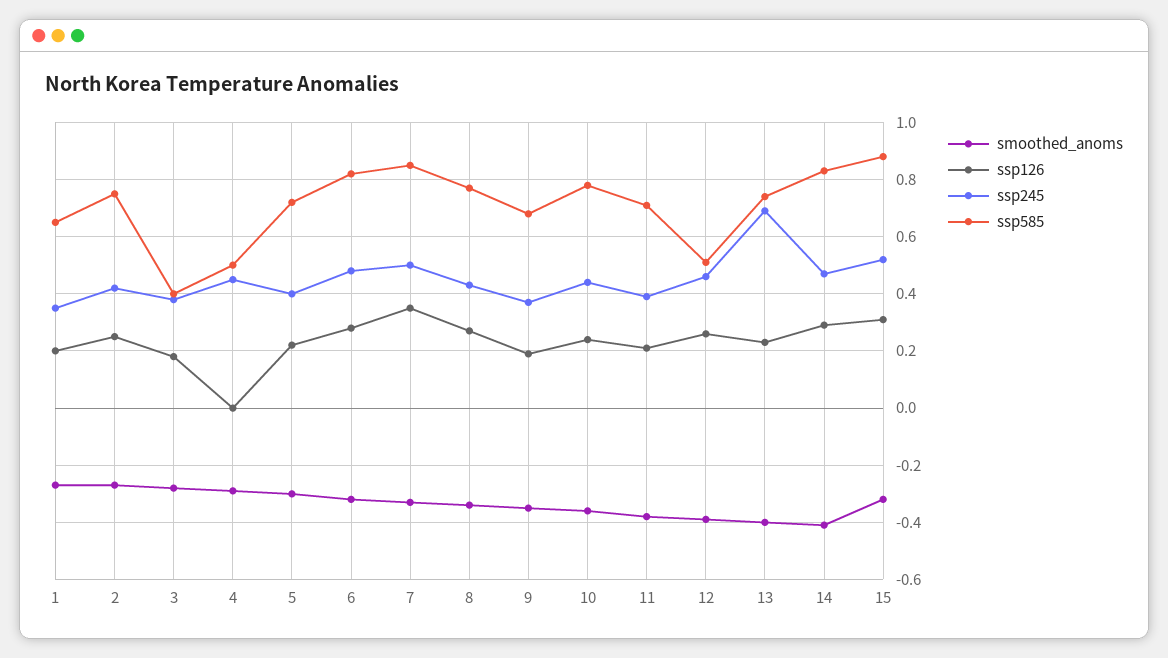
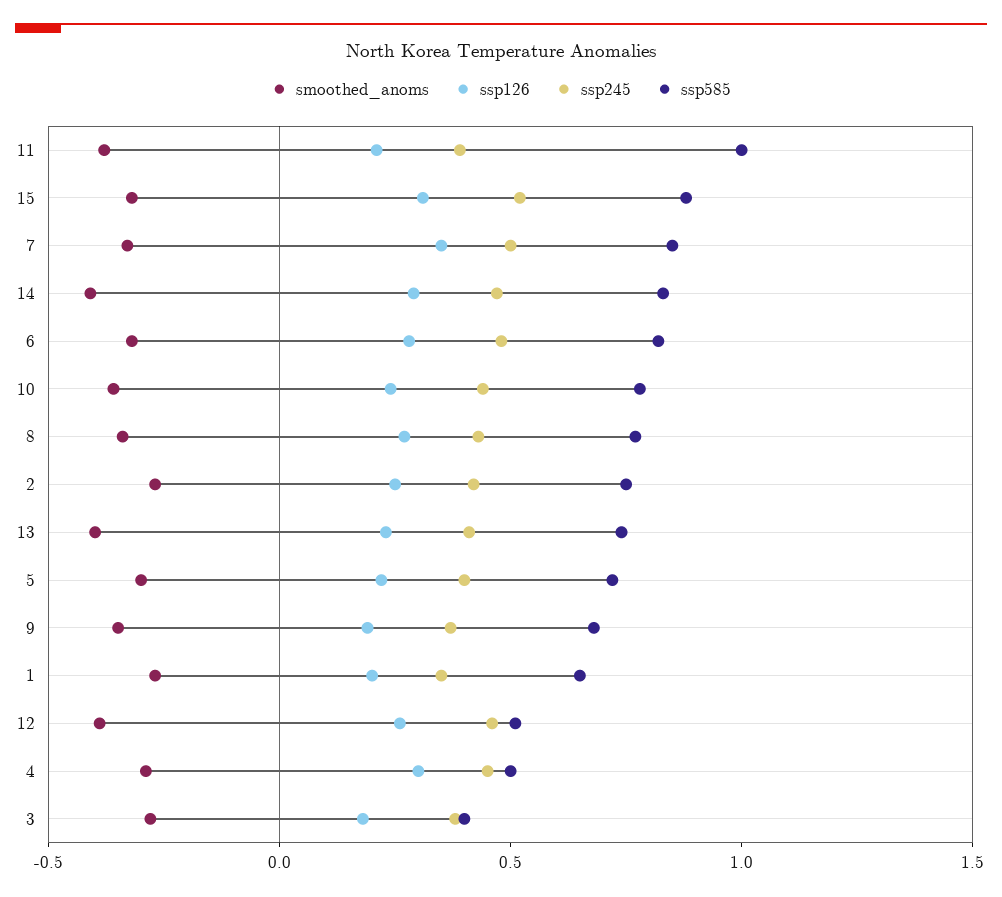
ssp126, 4: 0 -> 0.3
ssp585, 11: 0.7 -> 1
ssp245, 13: 0.7 -> 0.4

